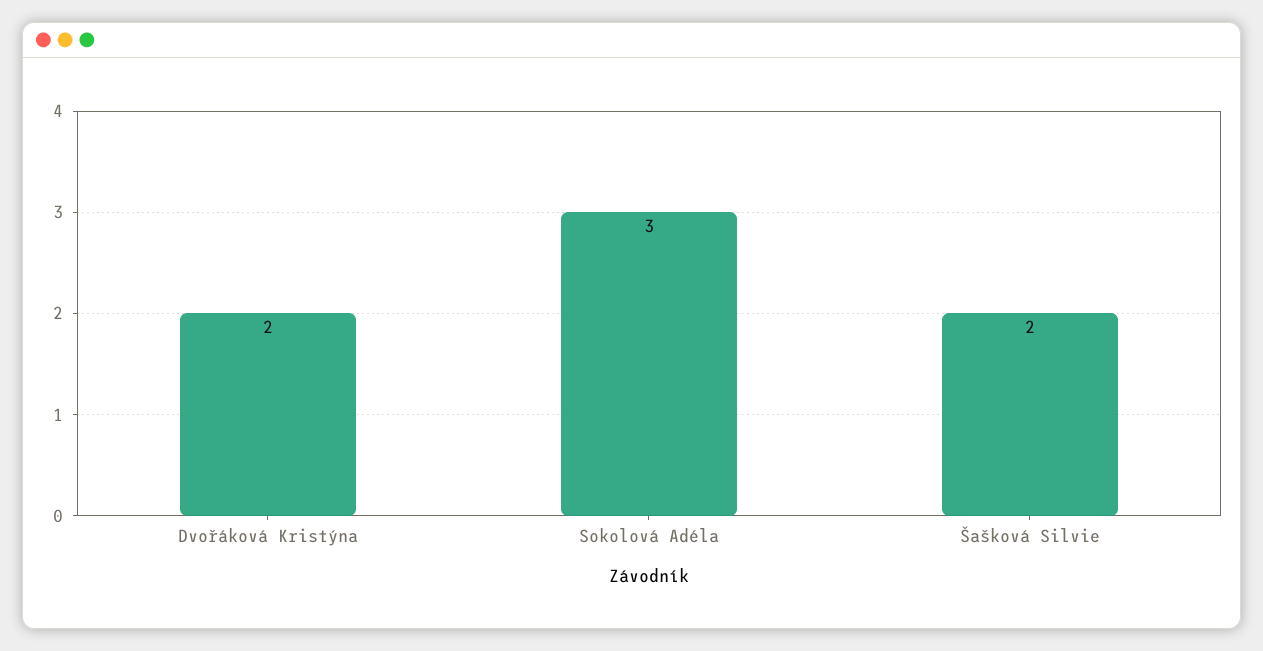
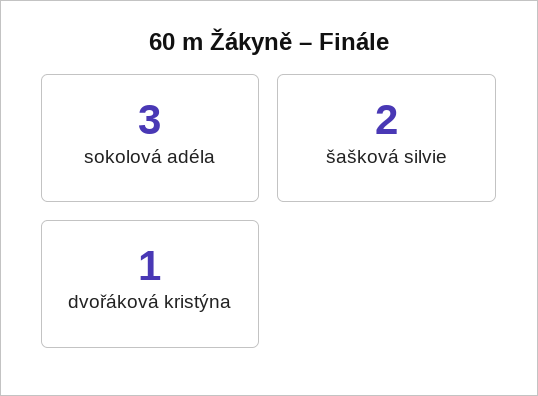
Dvořáková Kristýna: 2 -> 1

